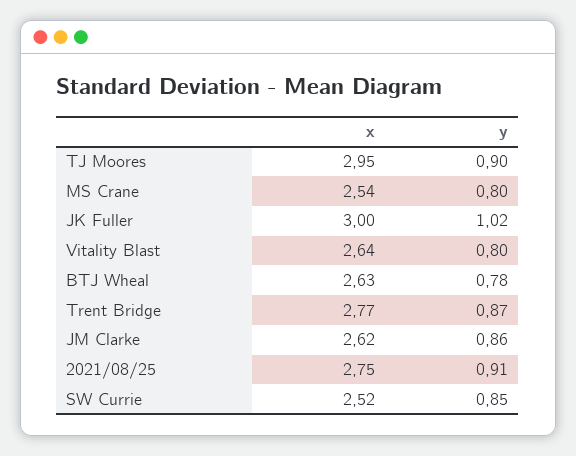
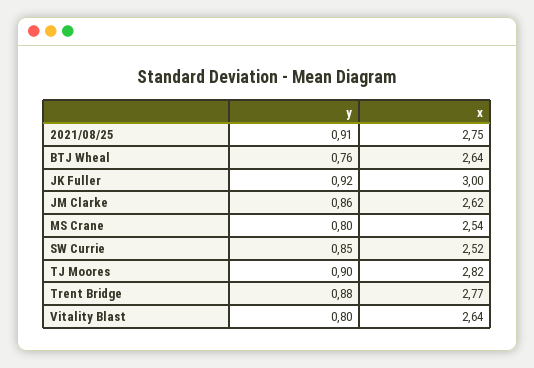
x, TJ Moores: 2.95 -> 2.82
y, JK Fuller: 1.02 -> 0.92
x, BTJ Wheal: 2.63 -> 2.64
y, BTJ Wheal: 0.78 -> 0.76
y, Trent Bridge: 0.87 -> 0.88

